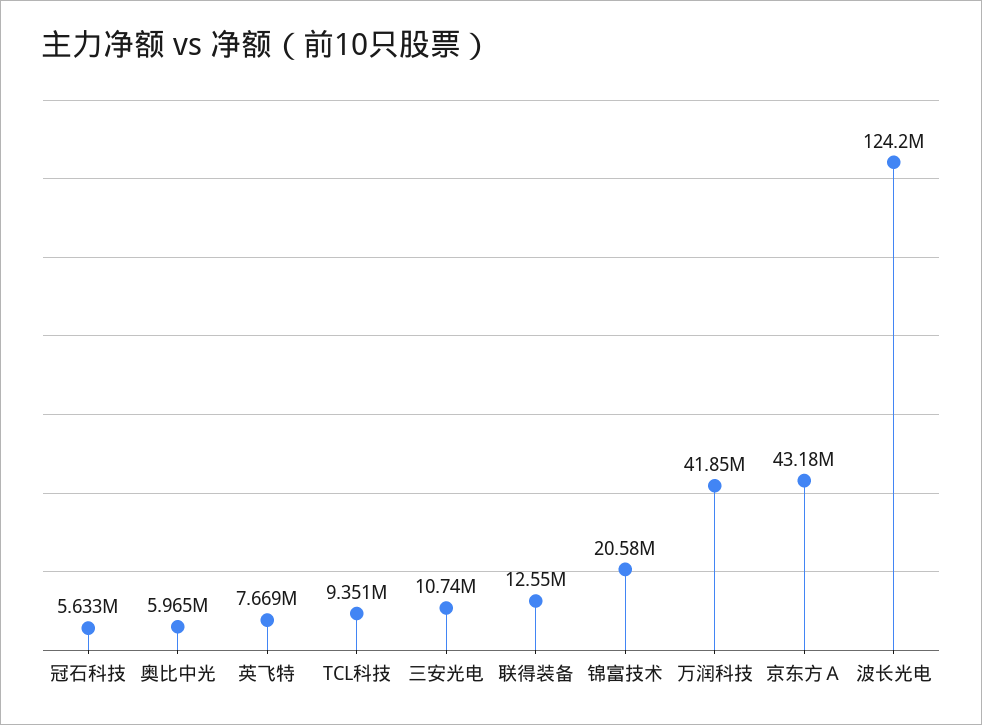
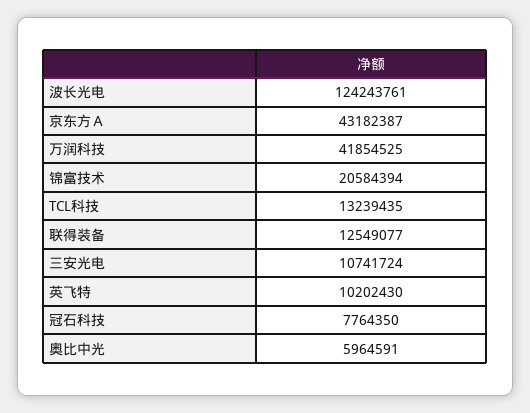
冠石科技: 5633000 -> 7764350
英飞特: 7669000 -> 10202430
TCL科技: 9351000 -> 13239435

